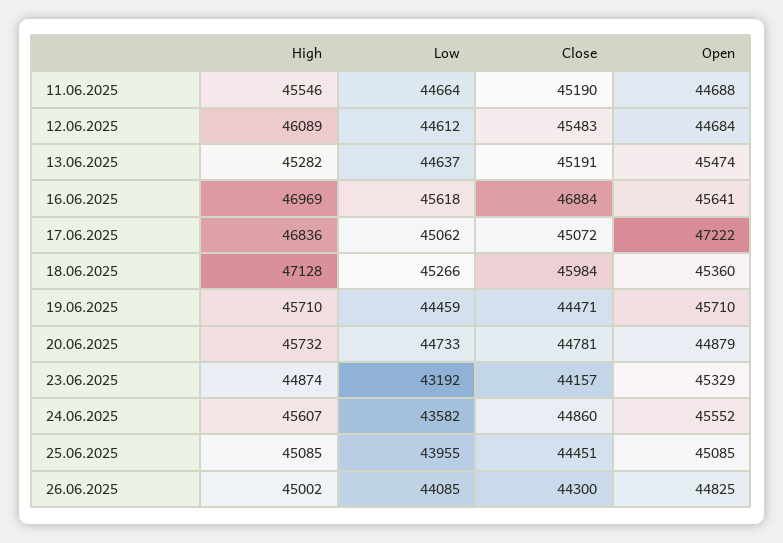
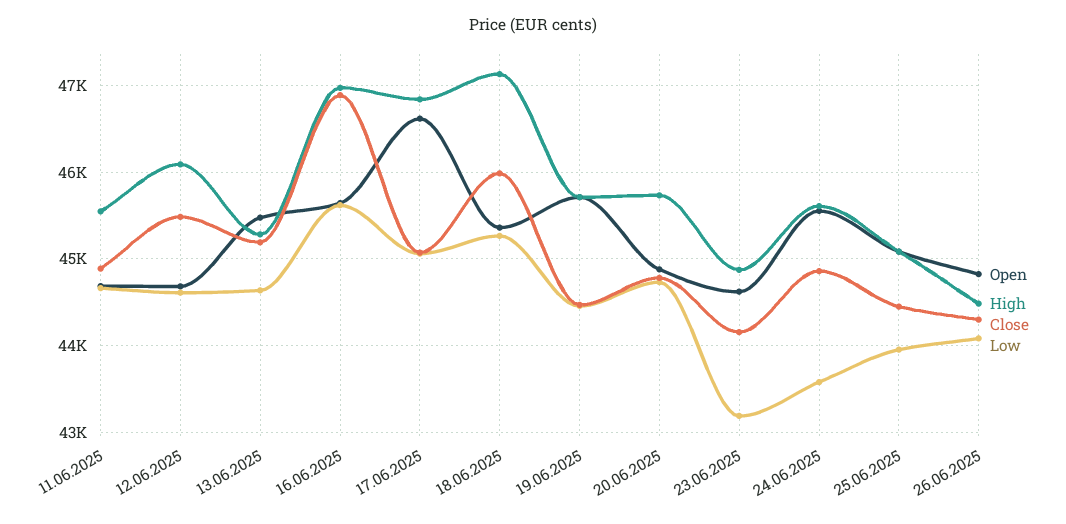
Close, 11.06.2025: 45190 -> 44900
Open, 17.06.2025: 47222 -> 46600
Open, 23.06.2025: 45329 -> 44600
High, 26.06.2025: 45002 -> 44500

